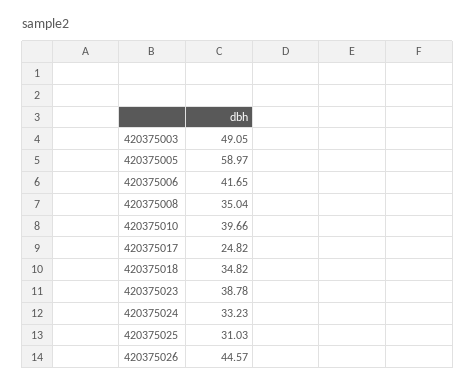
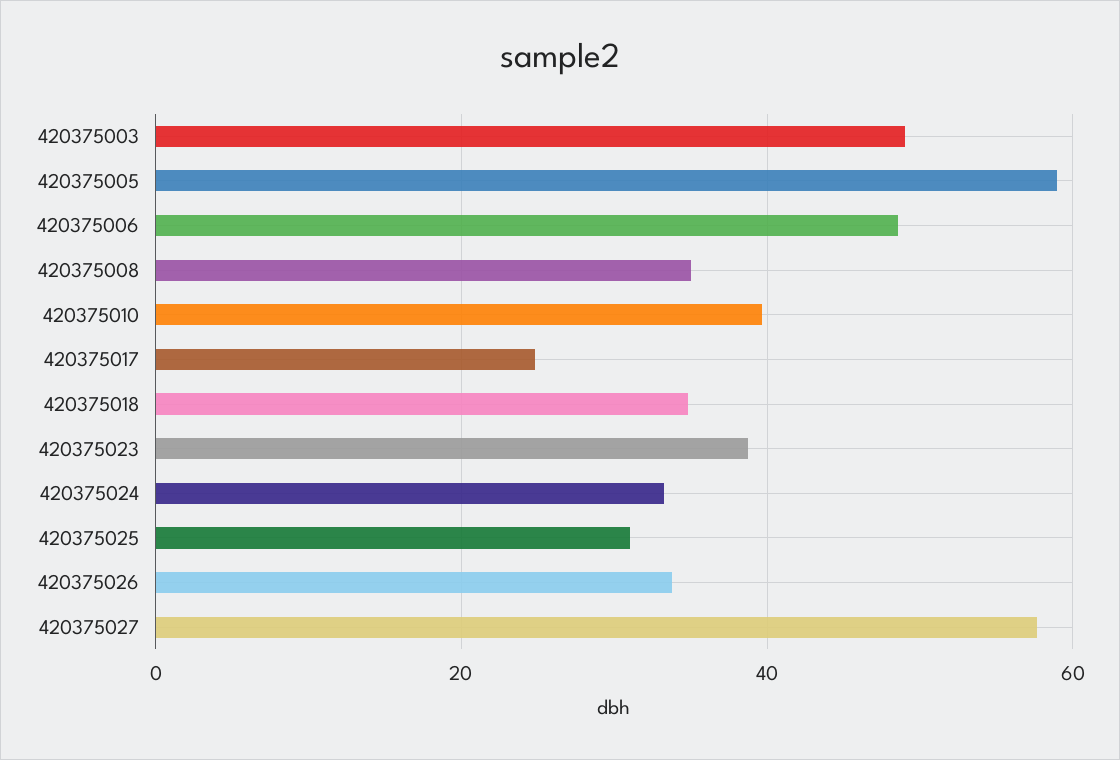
420375006: 41.65 -> 48
420375026: 44.57 -> 34
420375027: none -> 58

